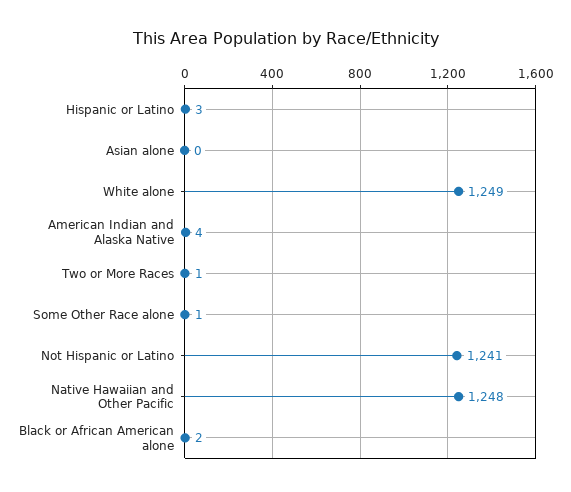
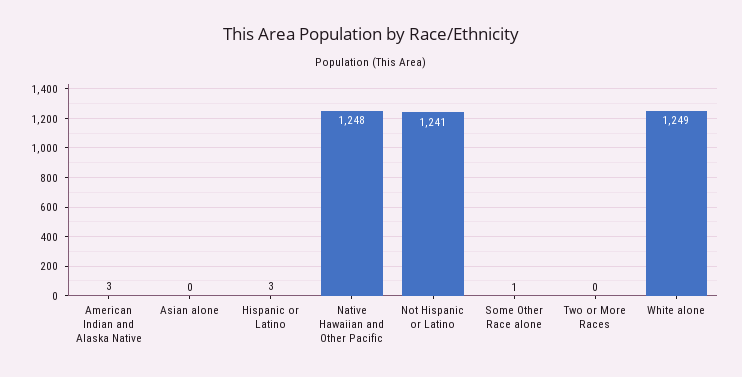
American Indian and Alaska Native: 4 -> 3
Two or More Races: 1 -> 0
Black or African American alone: 2 -> none

